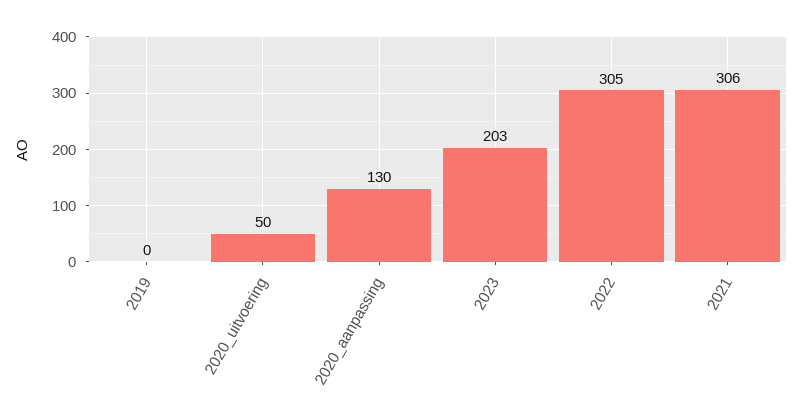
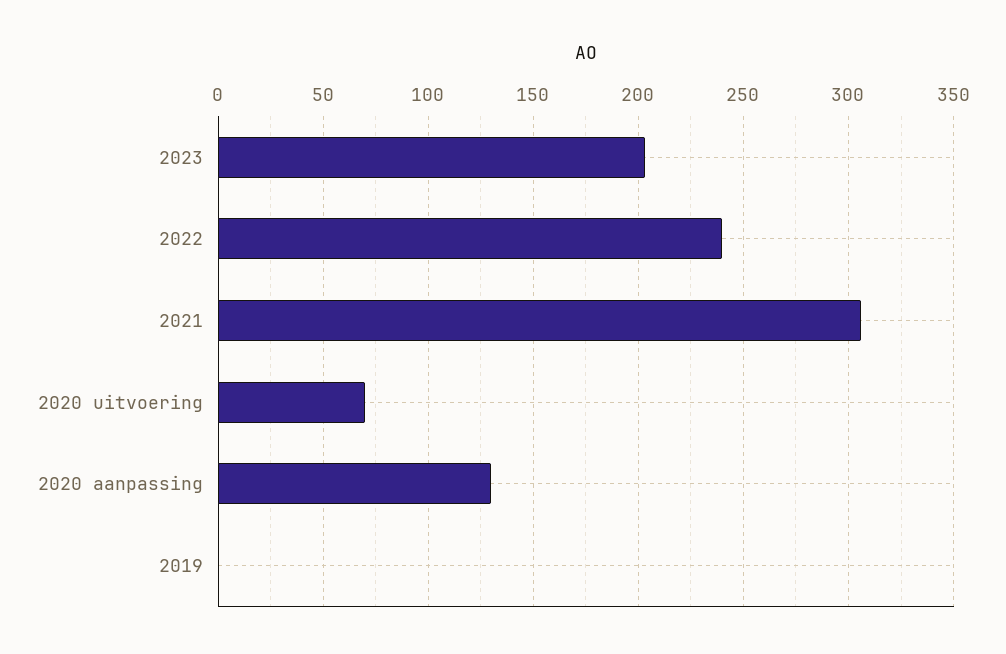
2020_uitvoering: 50 -> 70
2022: 305 -> 240

